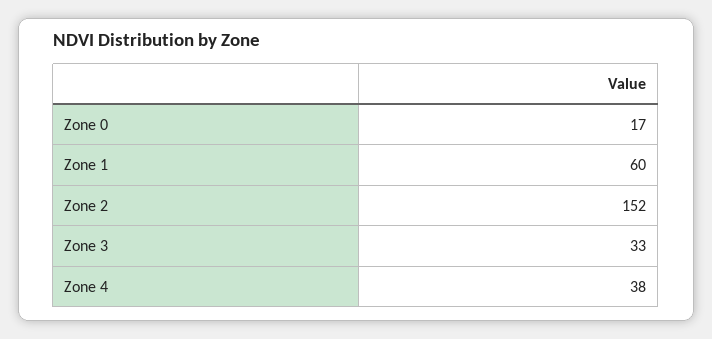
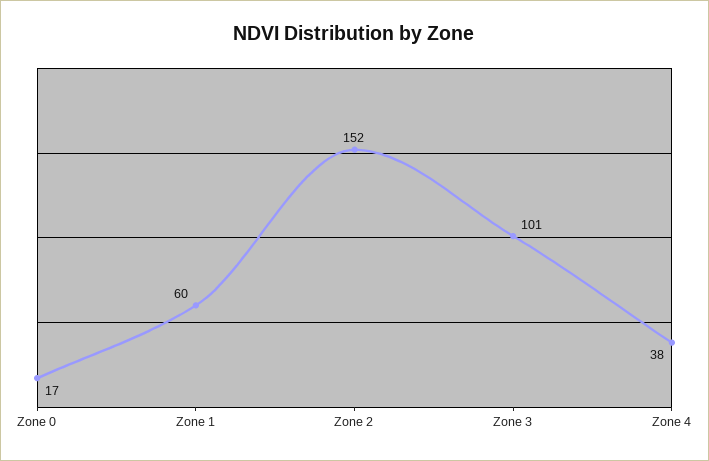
Zone 3: 33 -> 101

